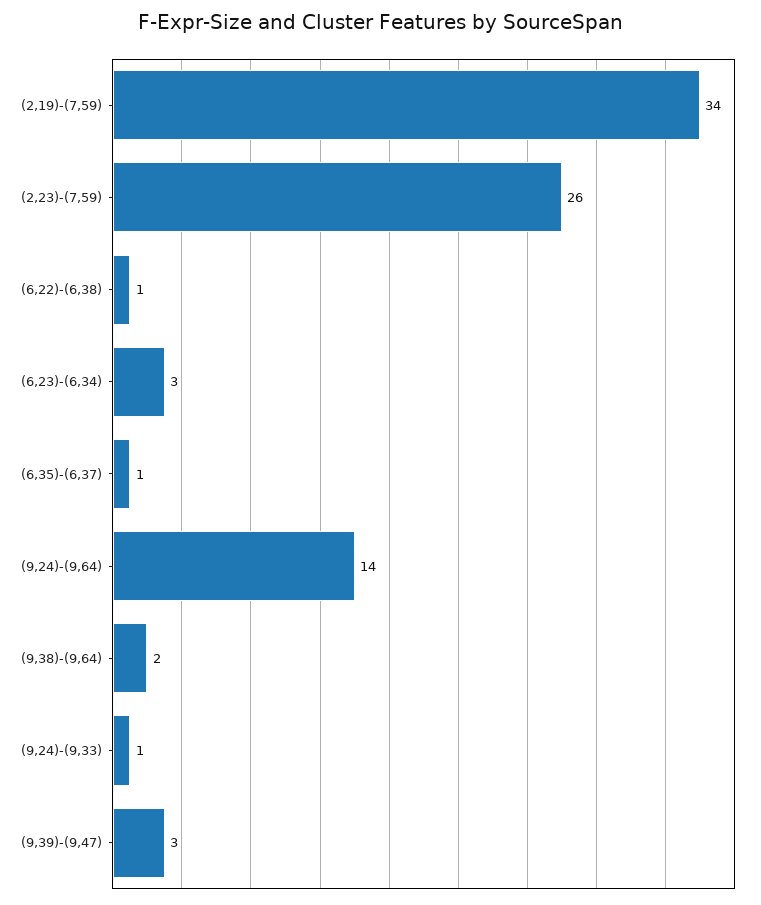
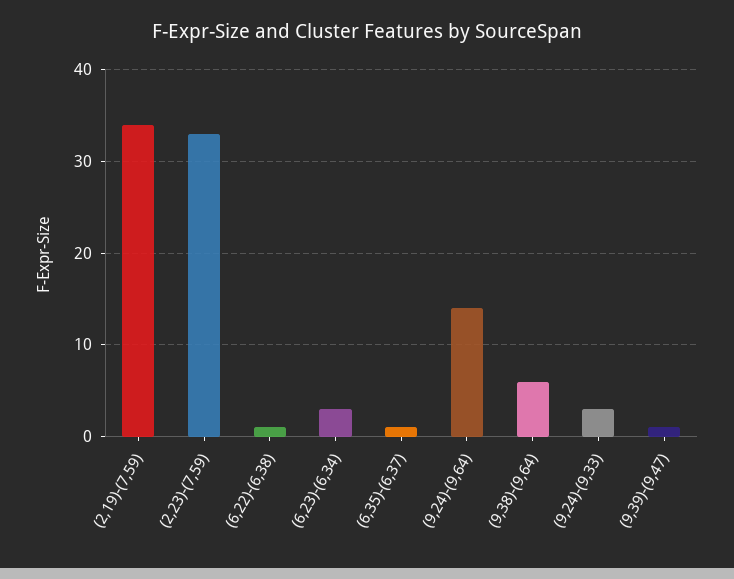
(2,23)-(7,59): 26 -> 33
(9,38)-(9,64): 2 -> 6
(9,24)-(9,33): 1 -> 3
(9,39)-(9,47): 3 -> 1

